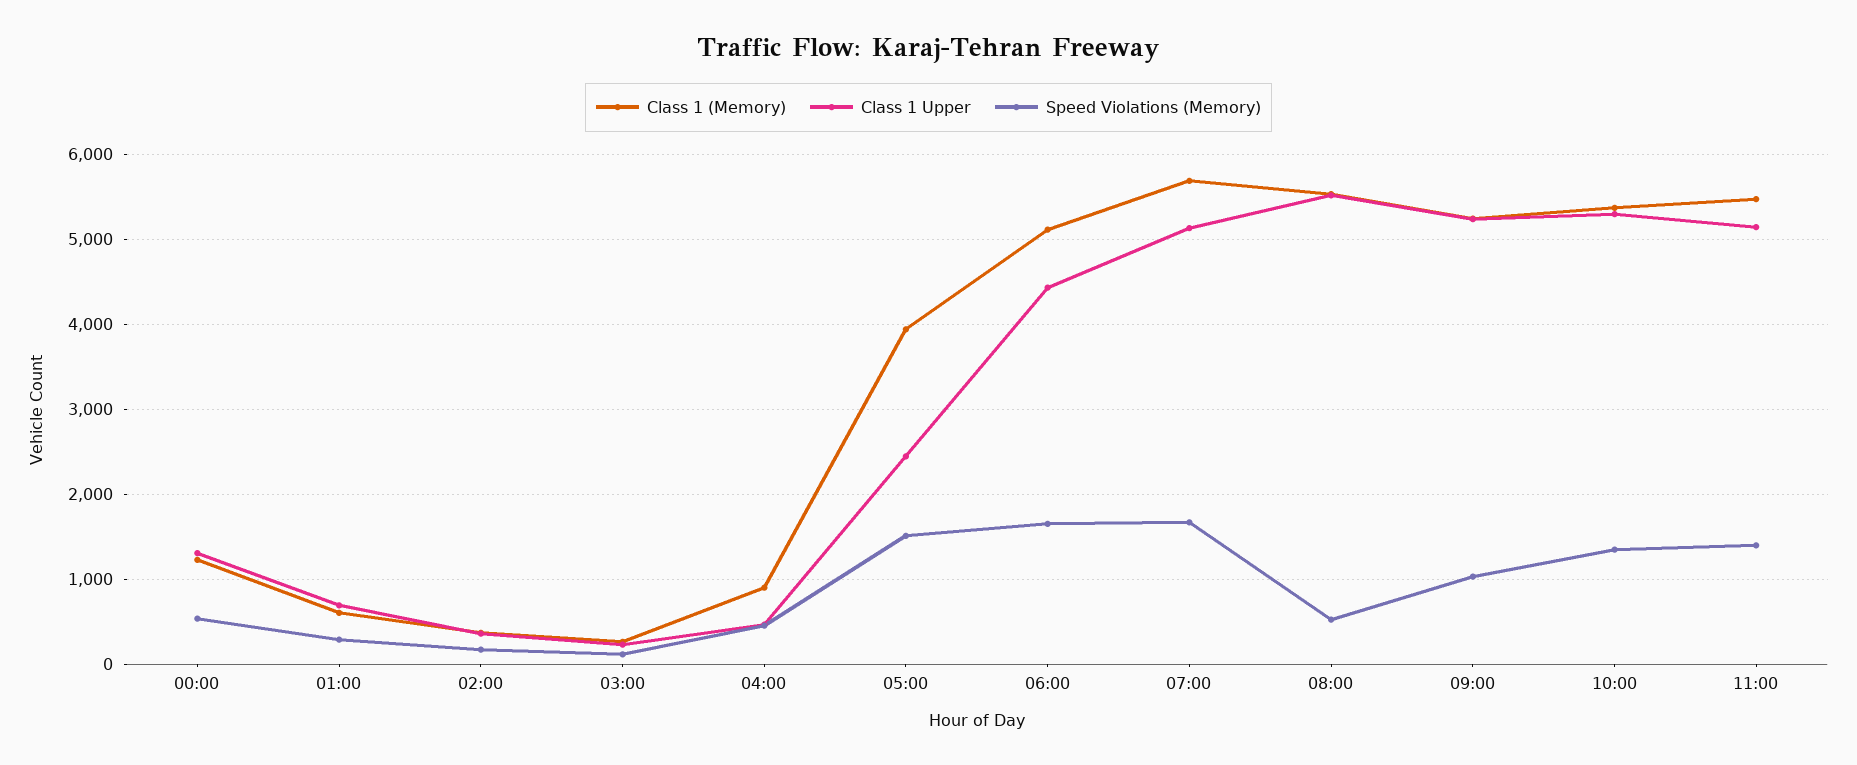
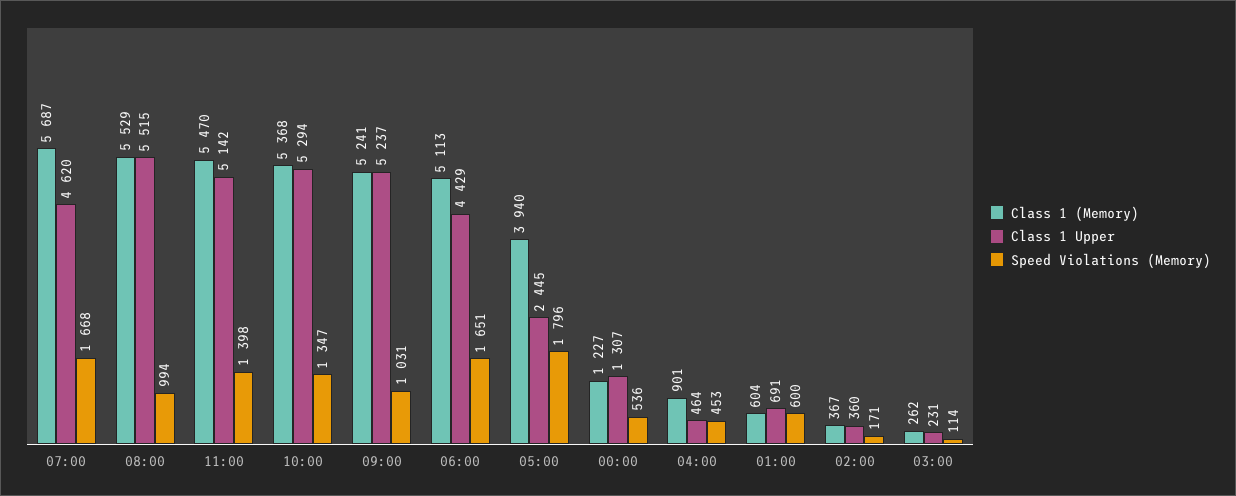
Speed Violations (Memory), 01:00: 300 -> 600
Speed Violations (Memory), 05:00: 1500 -> 1796
Class 1 Upper, 07:00: 5100 -> 4620
Speed Violations (Memory), 08:00: 500 -> 994

